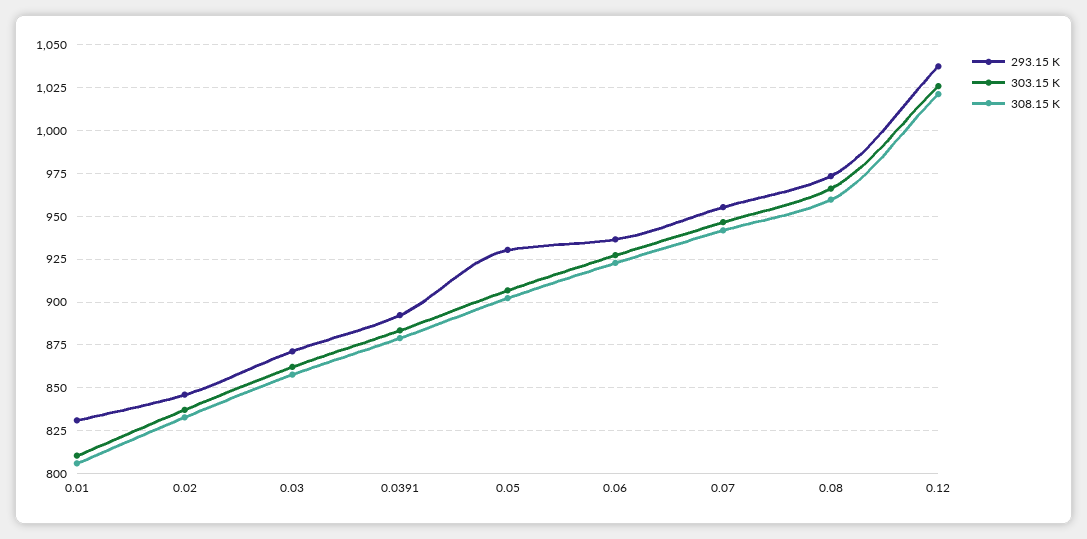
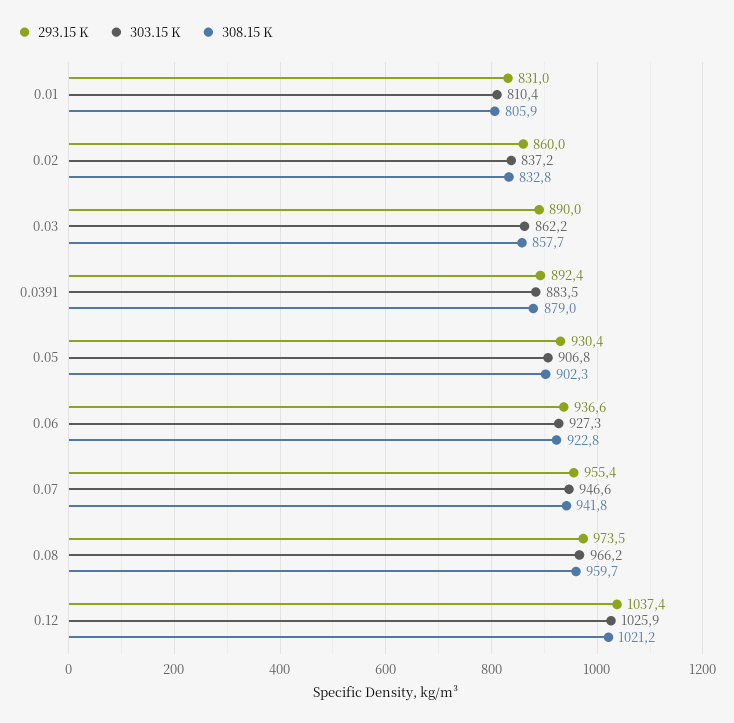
293.15 K, 0.02: 845 -> 860
293.15 K, 0.03: 870 -> 890

